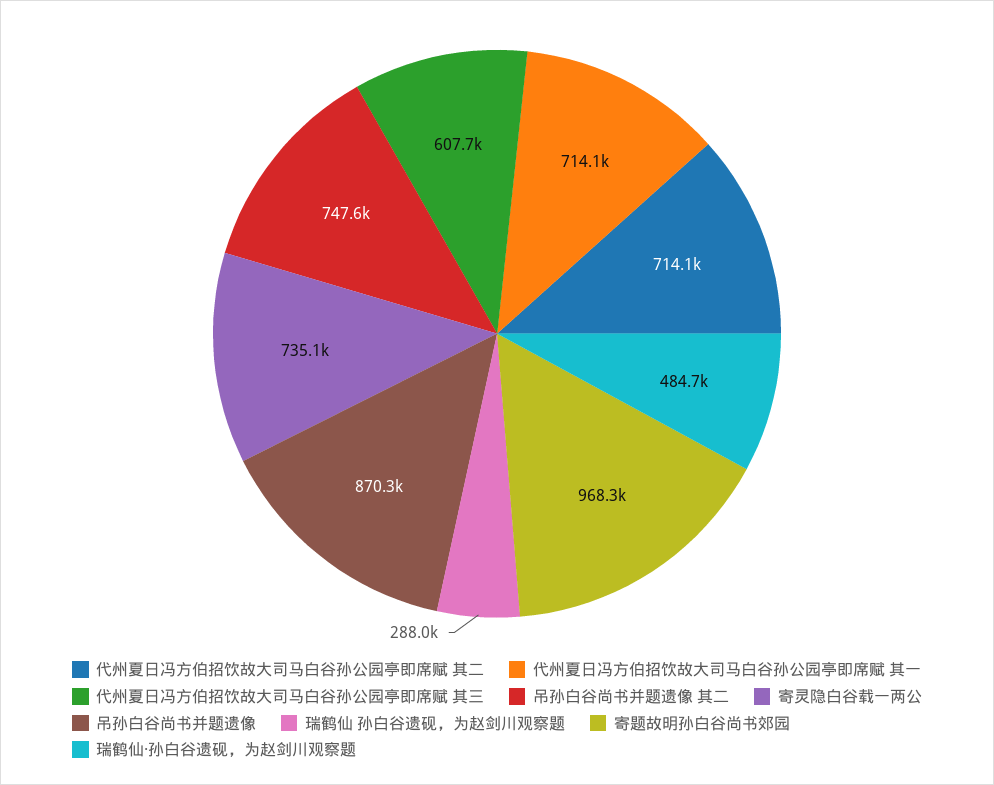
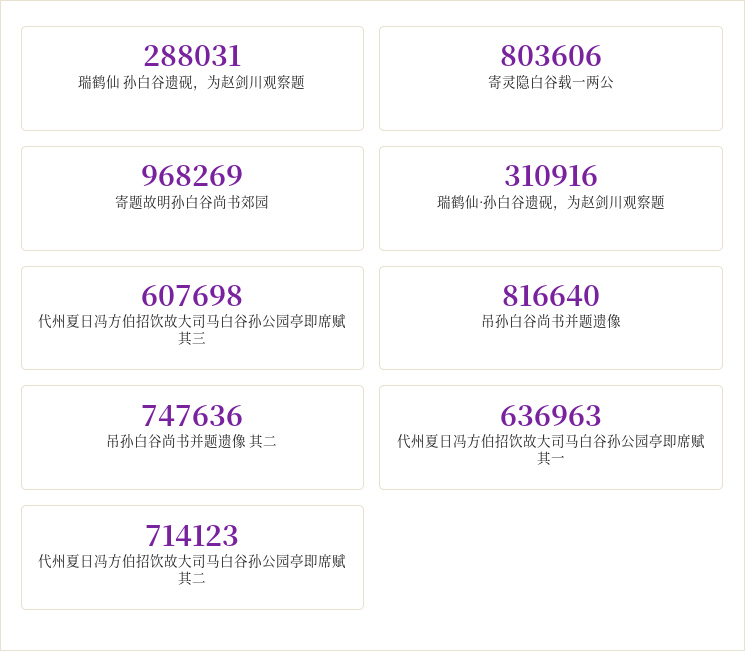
代州夏日冯方伯招饮故大司马白谷孙公园亭即席赋 其一: 714100 -> 636963
寄灵隐白谷载一两公: 735100 -> 803606
吊孙白谷尚书并题遗像: 870300 -> 816640
瑞鹤仙·孙白谷遗砚，为赵剑川观察题: 484700 -> 310916

